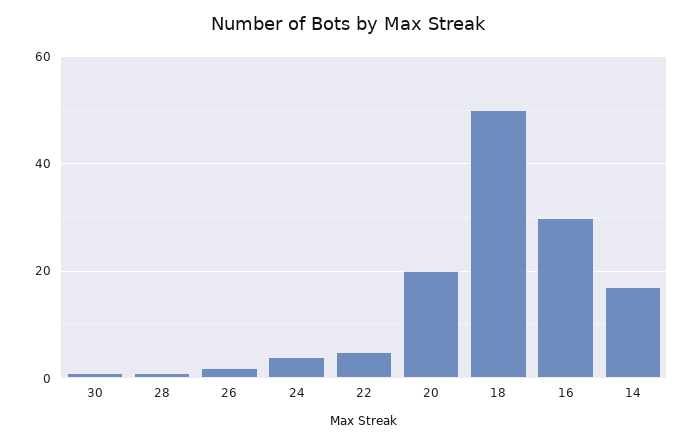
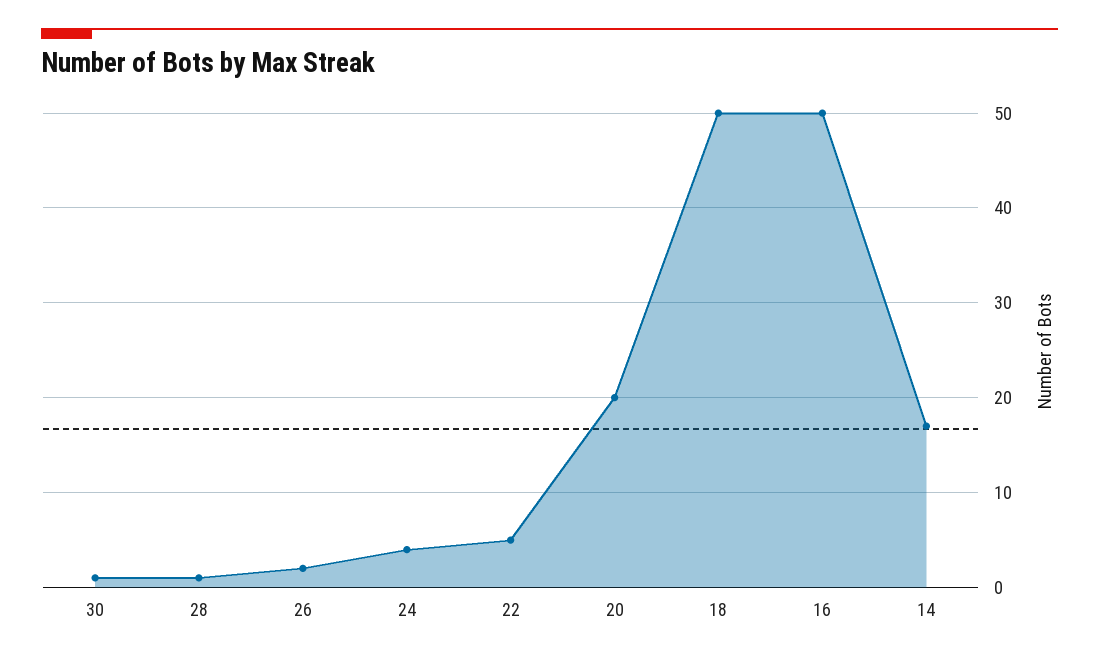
16: 30 -> 50

